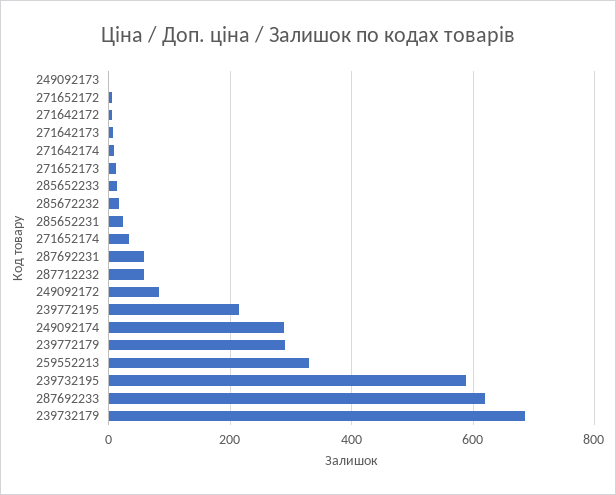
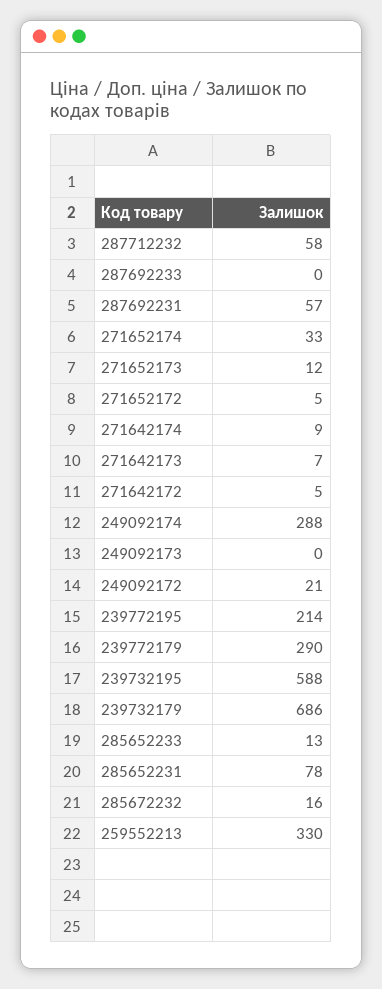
285652231: 20 -> 78
249092172: 80 -> 21
287692233: 620 -> 0

